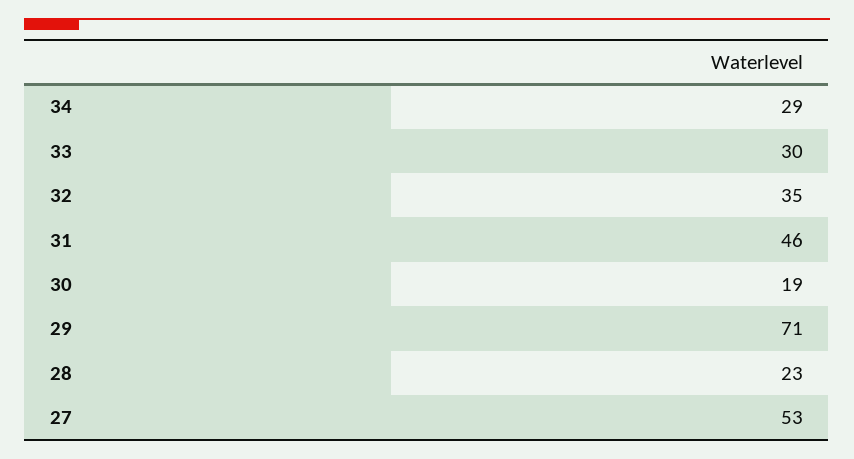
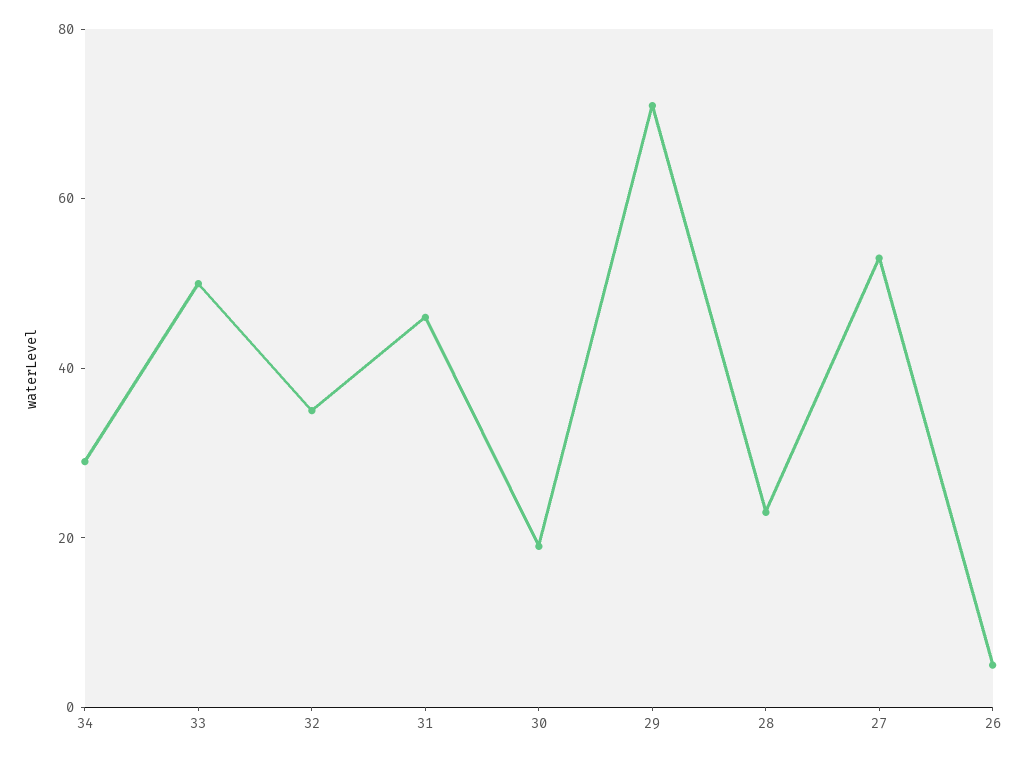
33: 30 -> 50
26: none -> 5

